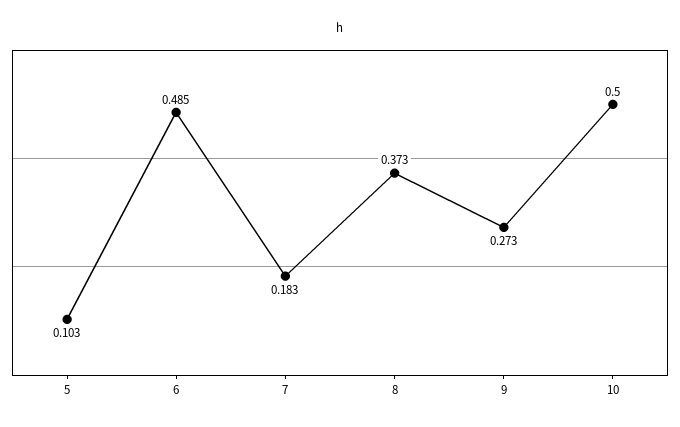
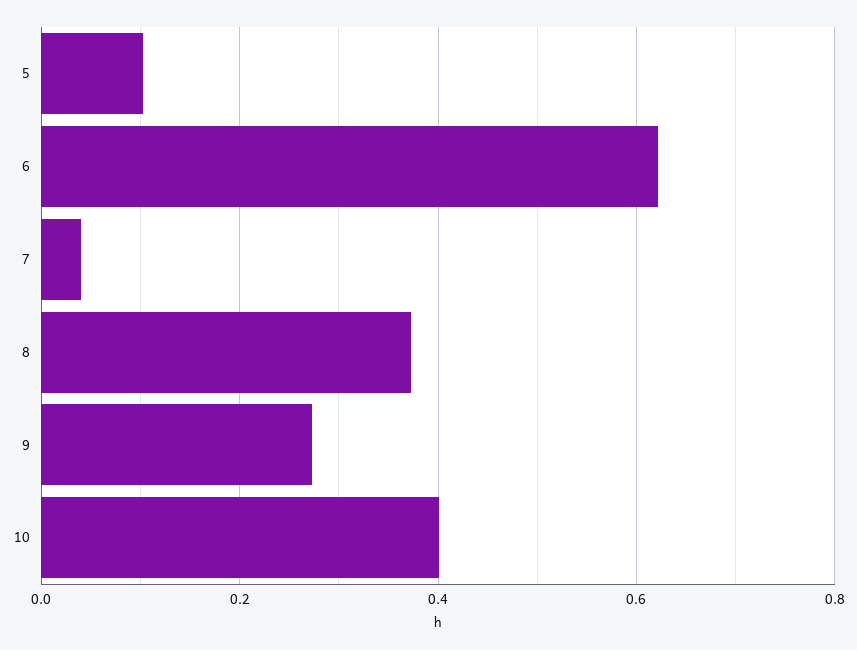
6: 0.485 -> 0.62
7: 0.183 -> 0.04
10: 0.5 -> 0.4

